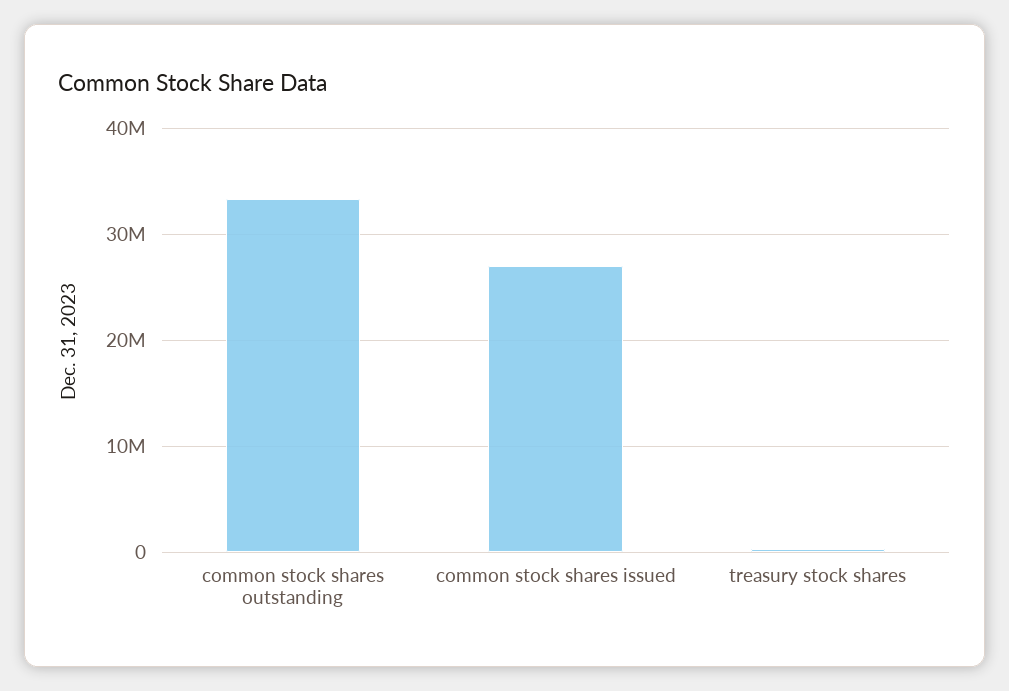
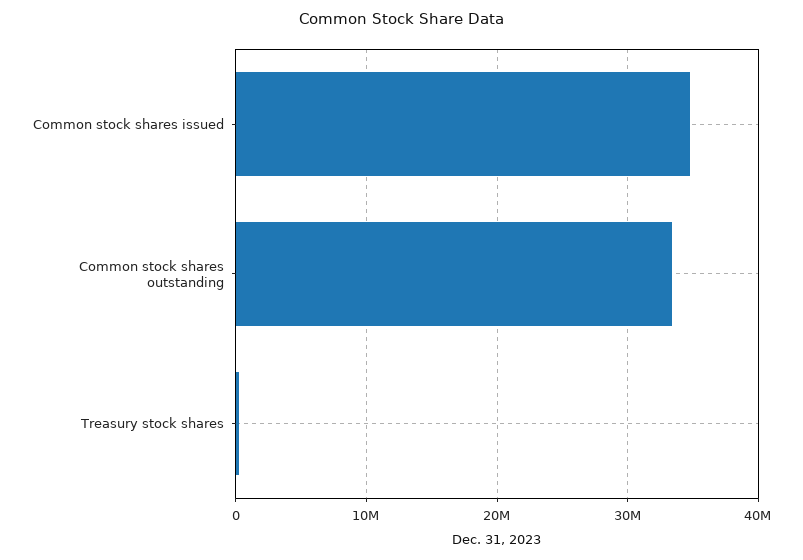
common stock shares issued: 27000000 -> 35000000

